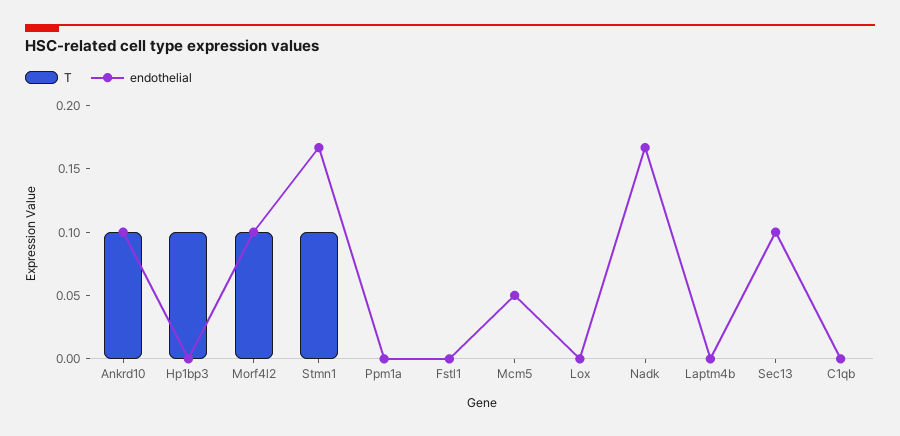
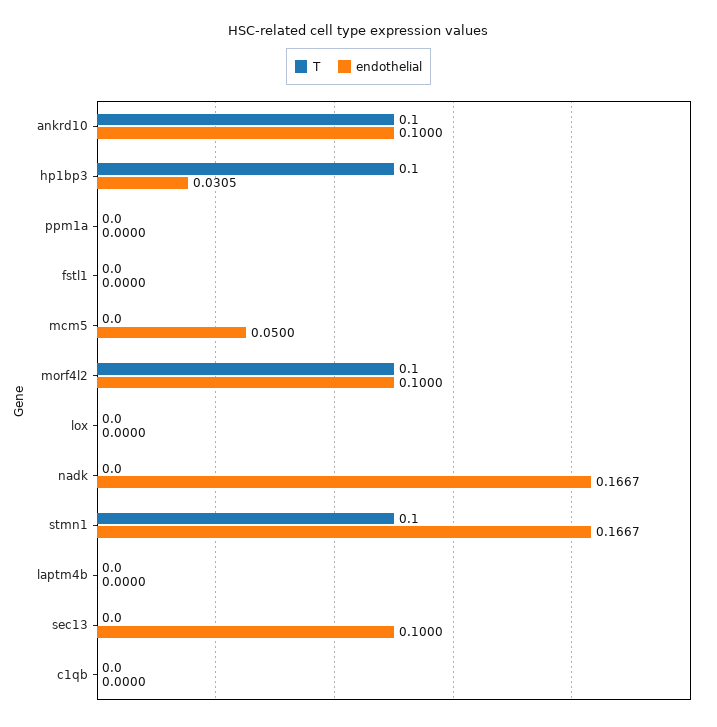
endothelial, Hp1bp3: 0 -> 0.0305

